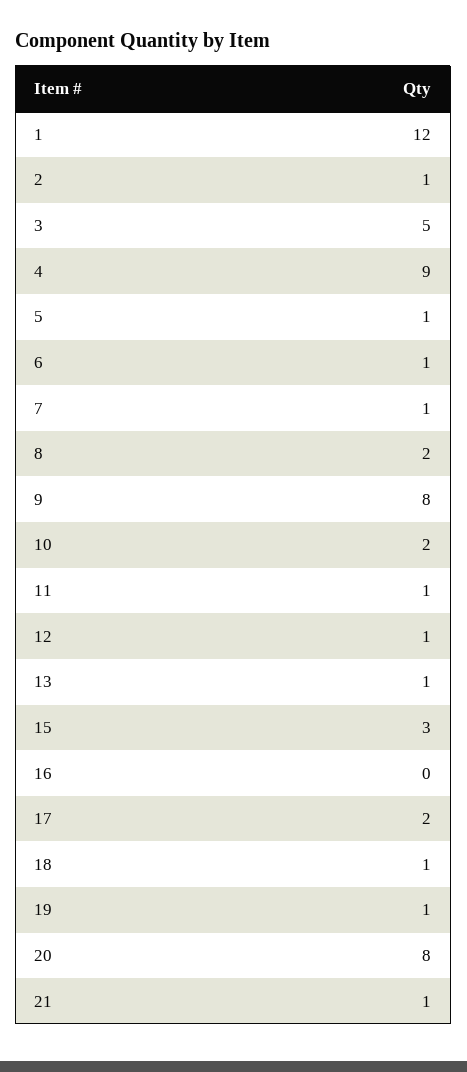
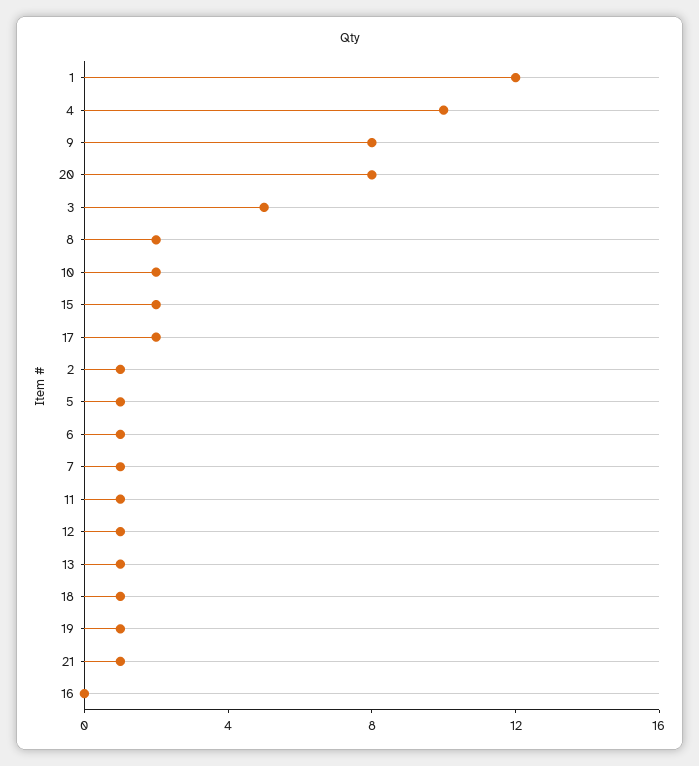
4: 9 -> 10
15: 3 -> 2

